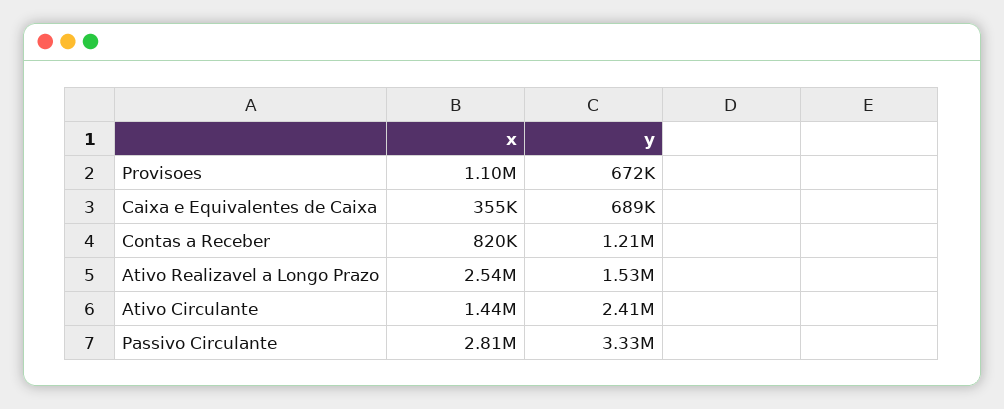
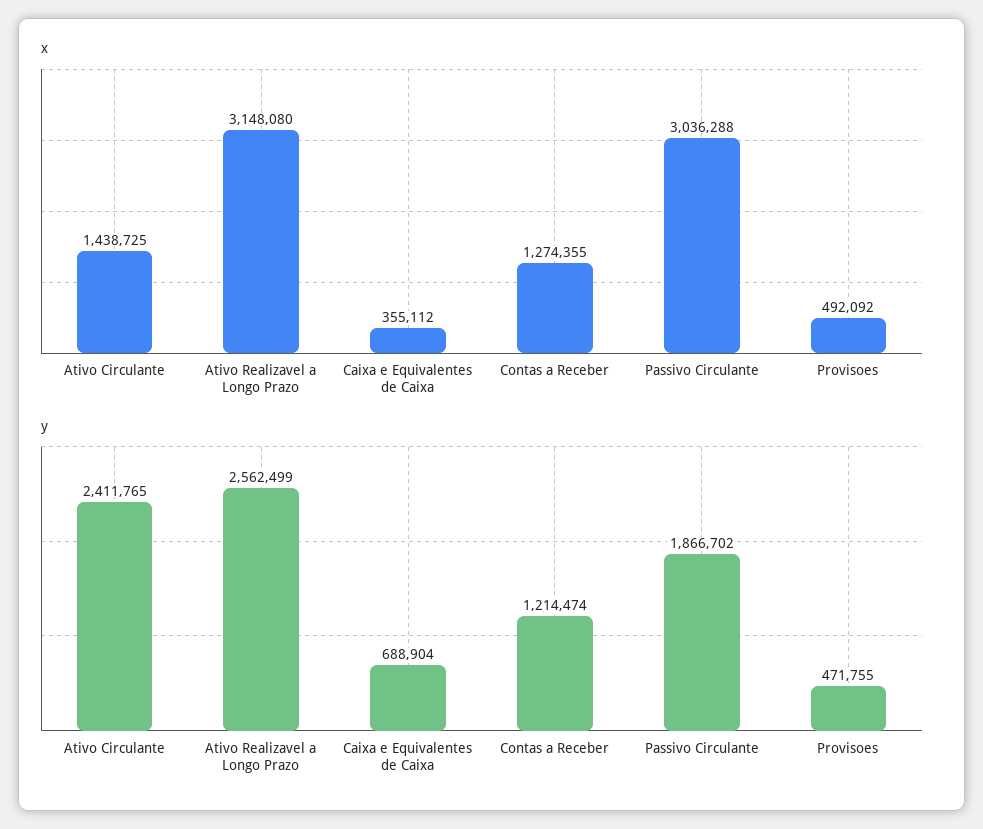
x, Provisoes: 1100000 -> 492092
y, Provisoes: 672000 -> 471755
x, Contas a Receber: 820000 -> 1274355
x, Ativo Realizavel a Longo Prazo: 2540000 -> 3148080
y, Ativo Realizavel a Longo Prazo: 1530000 -> 2562499
x, Passivo Circulante: 2810000 -> 3036288
y, Passivo Circulante: 3330000 -> 1866702

